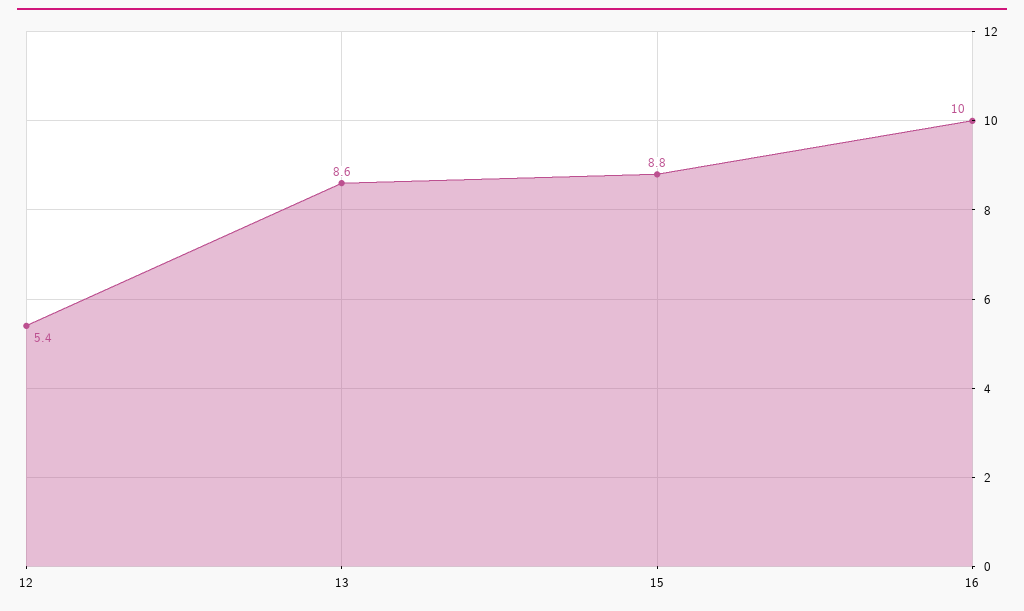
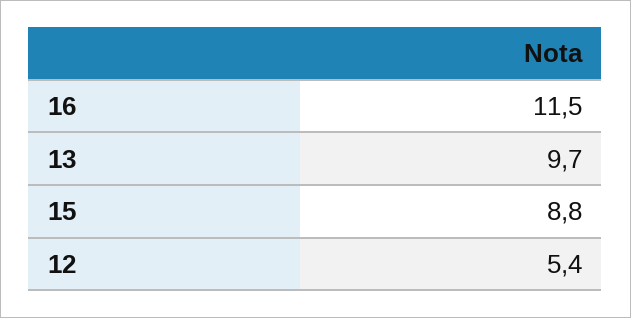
13: 8.6 -> 9.7
16: 10 -> 11.5

